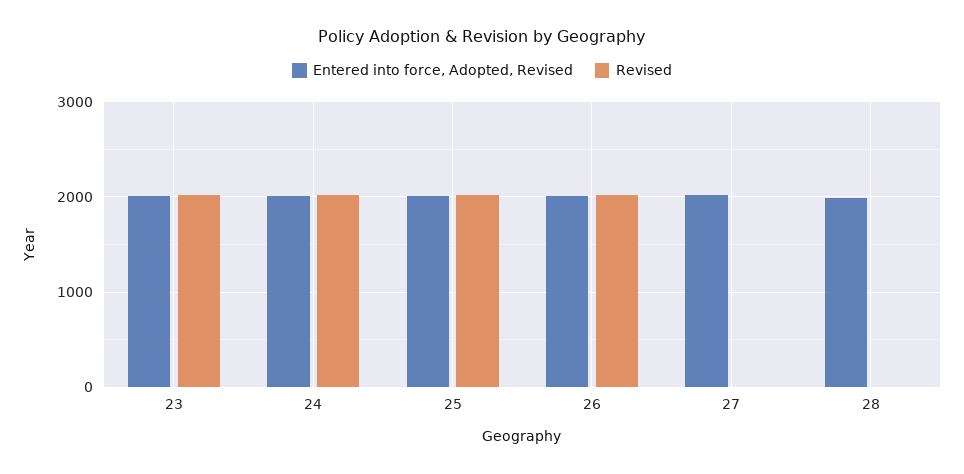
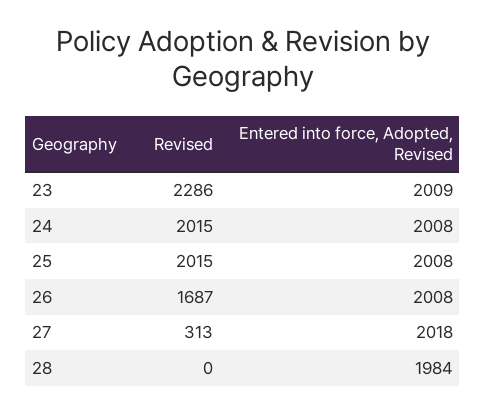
Revised, 23: 2000 -> 2286
Revised, 26: 2000 -> 1687
Revised, 27: 0 -> 313

